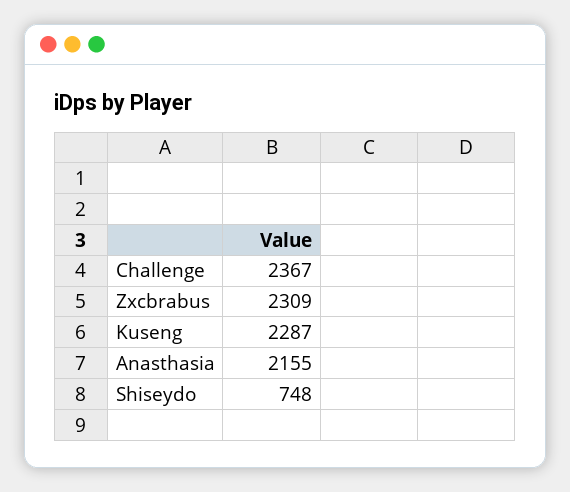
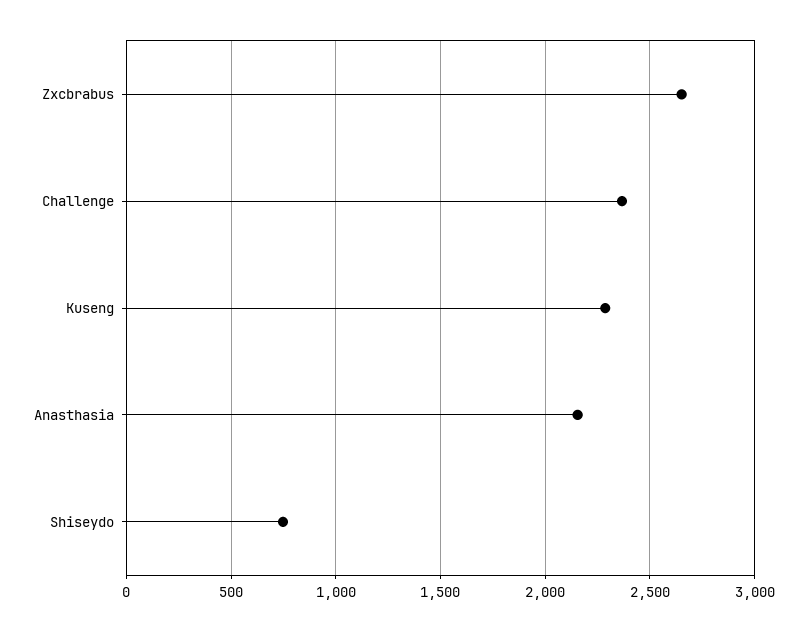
Zxcbrabus: 2309 -> 2650

